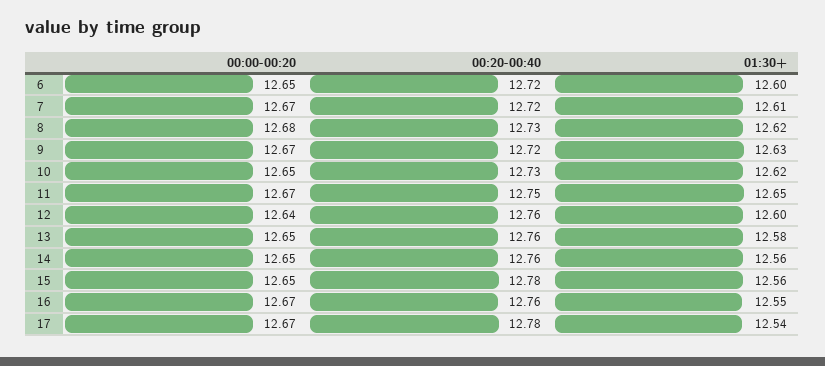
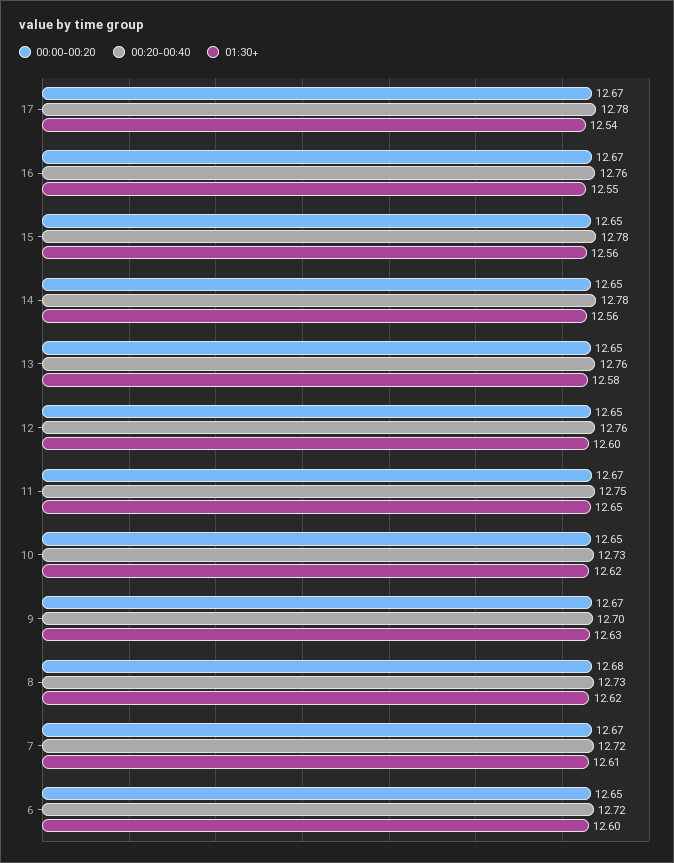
00:20-00:40, 9: 12.72 -> 12.7
00:00-00:20, 12: 12.64 -> 12.65
00:20-00:40, 14: 12.76 -> 12.78

